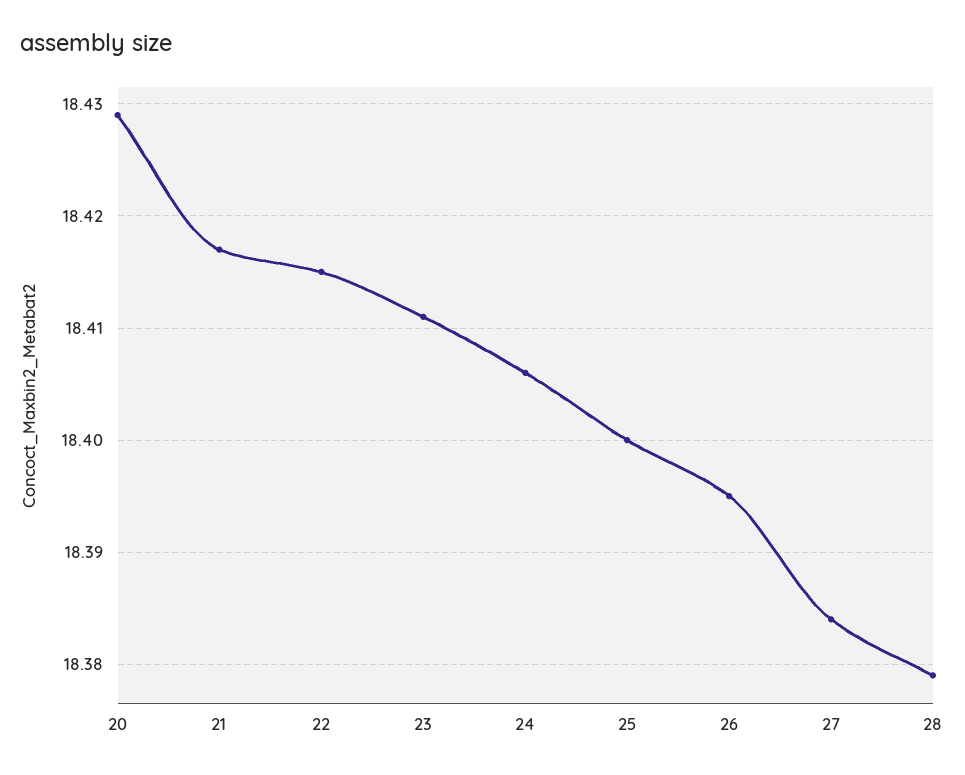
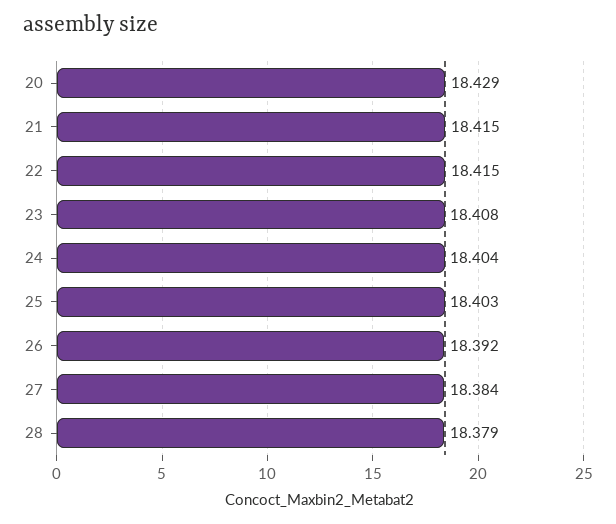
21: 18.417 -> 18.415
23: 18.411 -> 18.408
24: 18.406 -> 18.404
25: 18.4 -> 18.403
26: 18.395 -> 18.392

